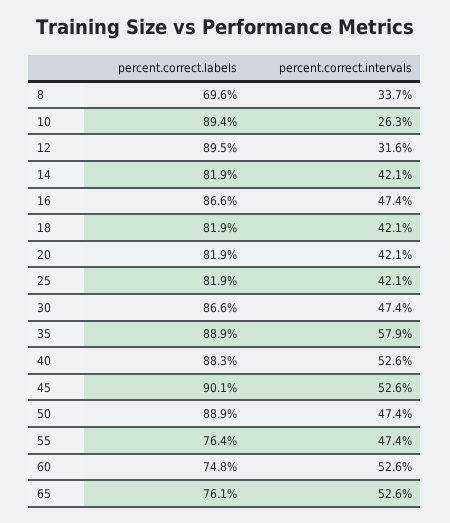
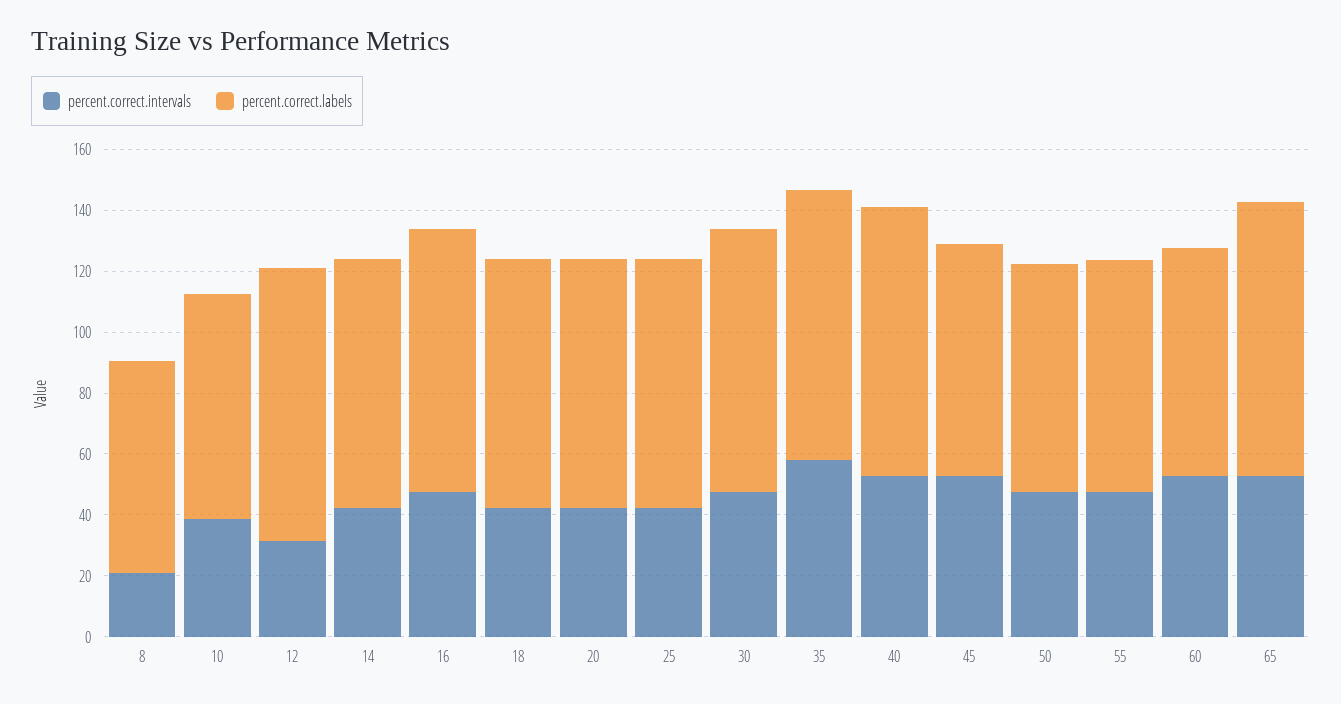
percent.correct.intervals, 8: 33.7 -> 20
percent.correct.labels, 10: 89.4 -> 75
percent.correct.intervals, 10: 26.3 -> 40
percent.correct.labels, 45: 90.1 -> 75
percent.correct.labels, 50: 88.9 -> 75
percent.correct.labels, 65: 76.1 -> 90

